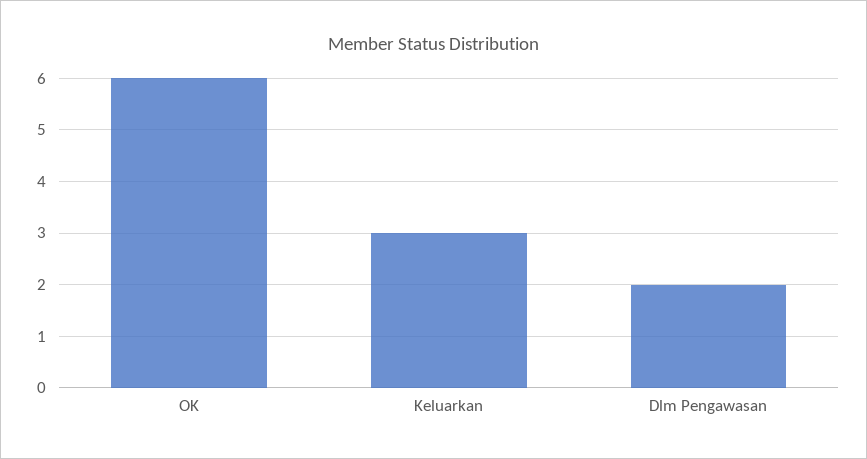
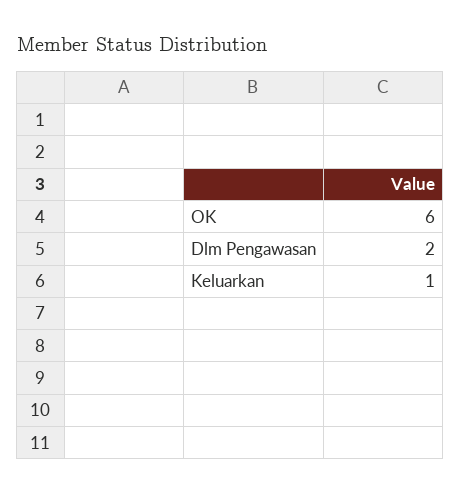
Keluarkan: 3 -> 1

